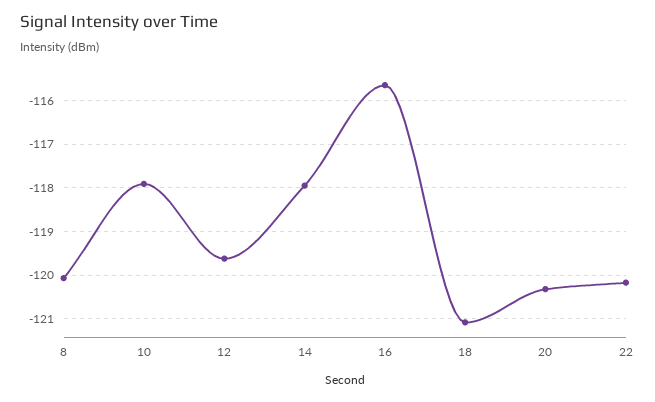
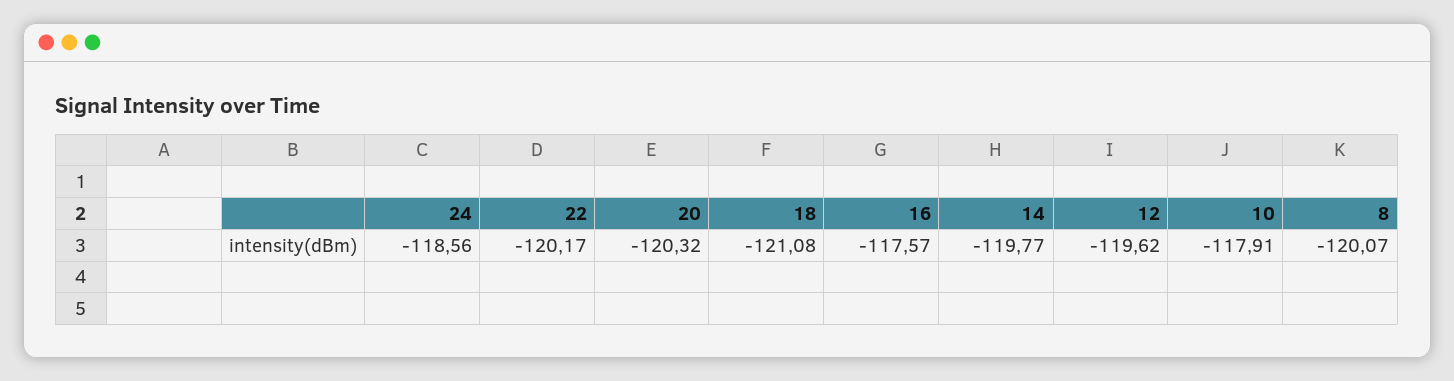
14: -118 -> -119.77
16: -115.6 -> -117.57
24: none -> -118.56

